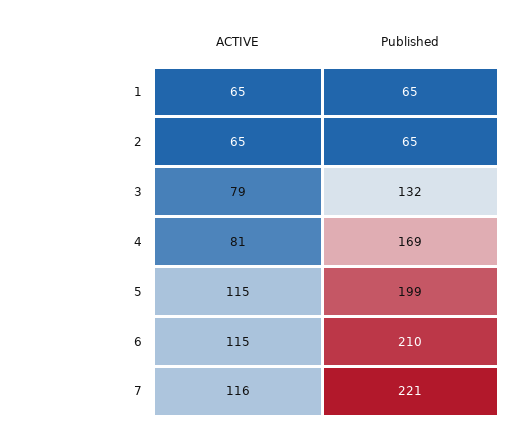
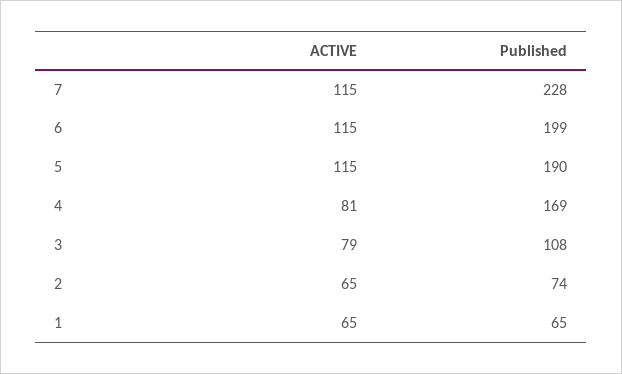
Published, 2: 65 -> 74
Published, 3: 132 -> 108
Published, 5: 199 -> 190
Published, 6: 210 -> 199
ACTIVE, 7: 116 -> 115
Published, 7: 221 -> 228

